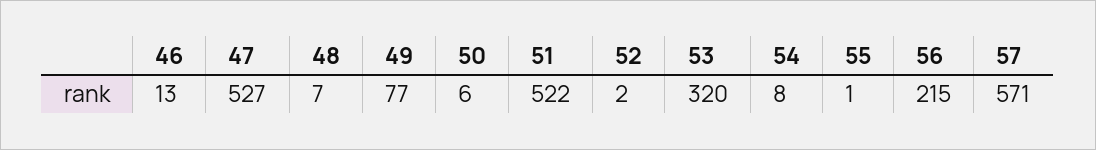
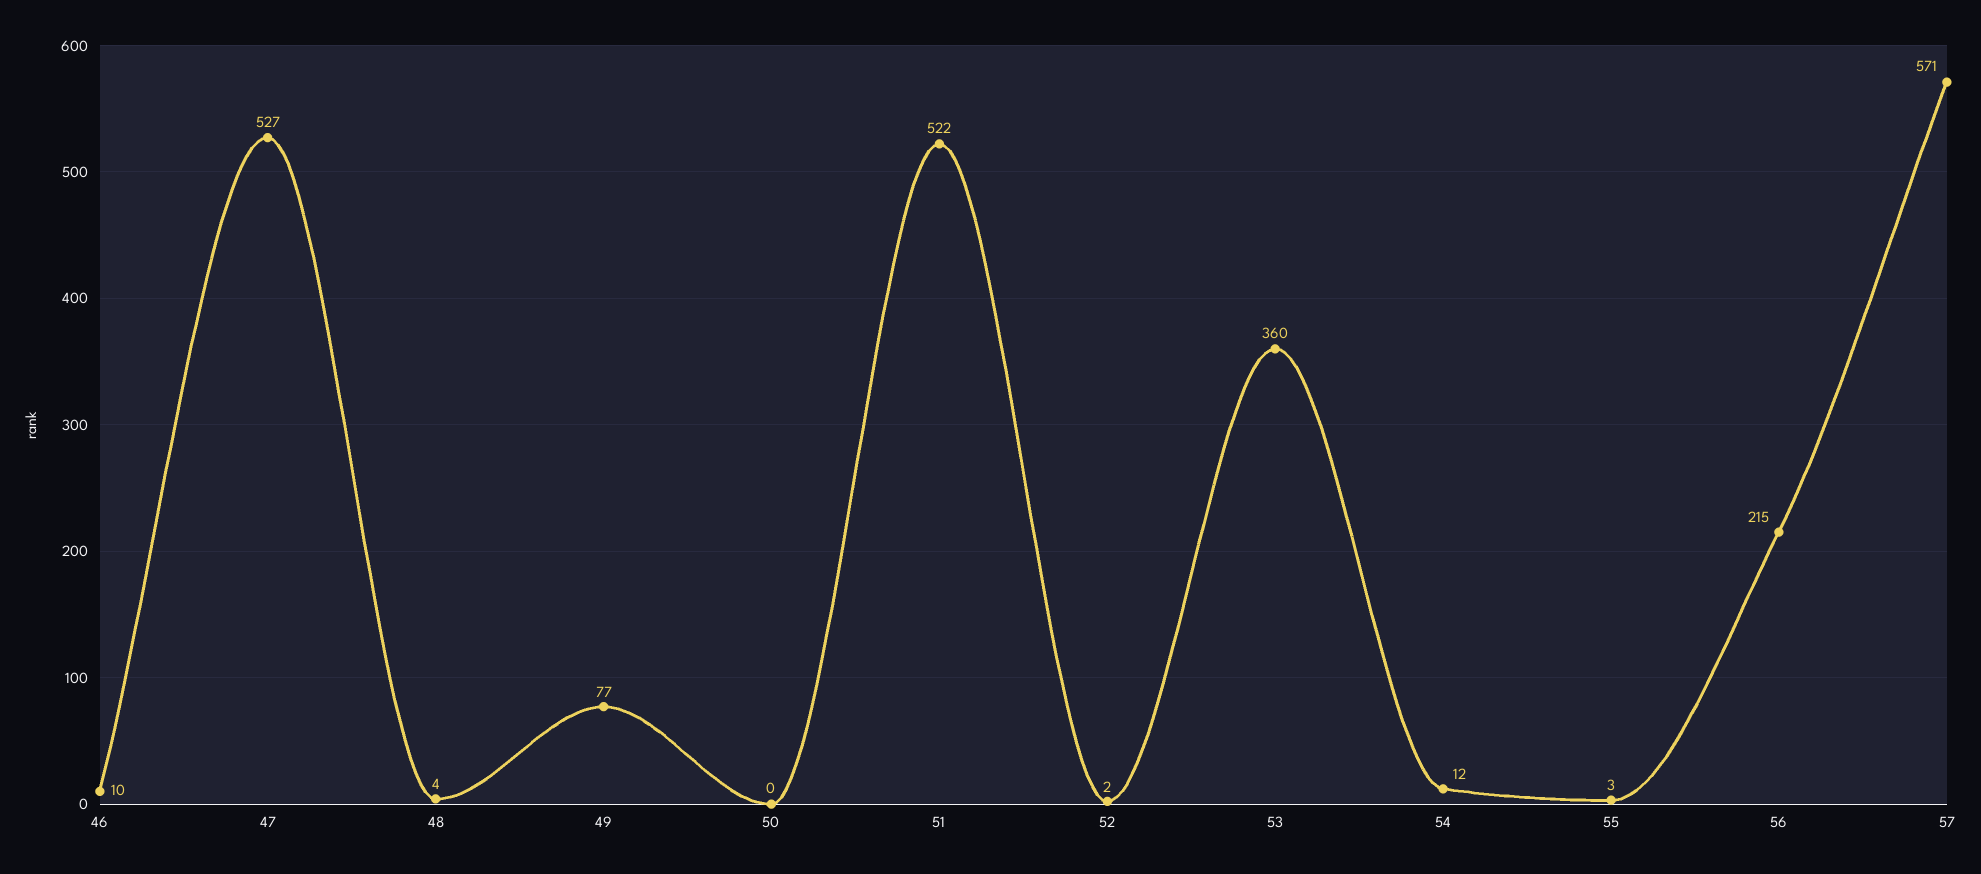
46: 13 -> 10
48: 7 -> 4
50: 6 -> 0
53: 320 -> 360
54: 8 -> 12
55: 1 -> 3

